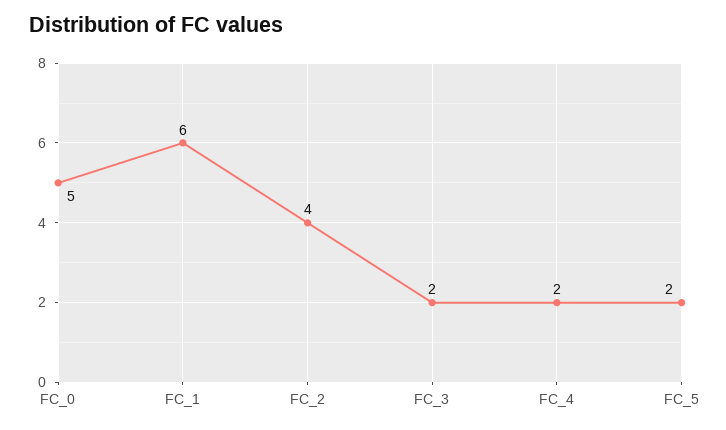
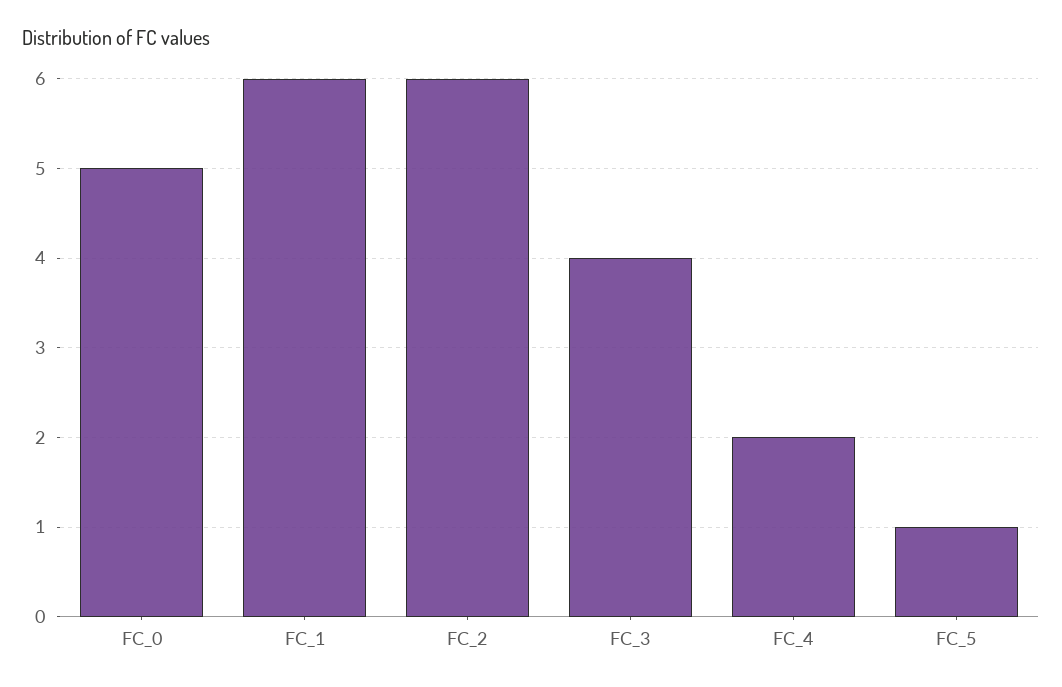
FC_2: 4 -> 6
FC_3: 2 -> 4
FC_5: 2 -> 1

